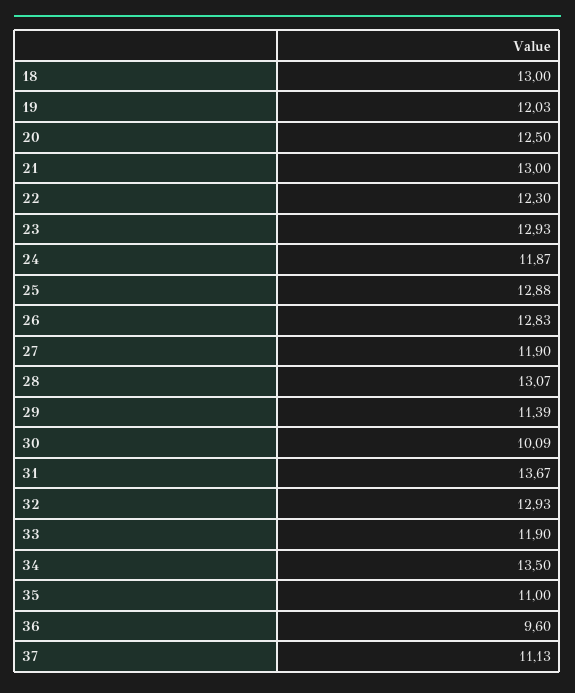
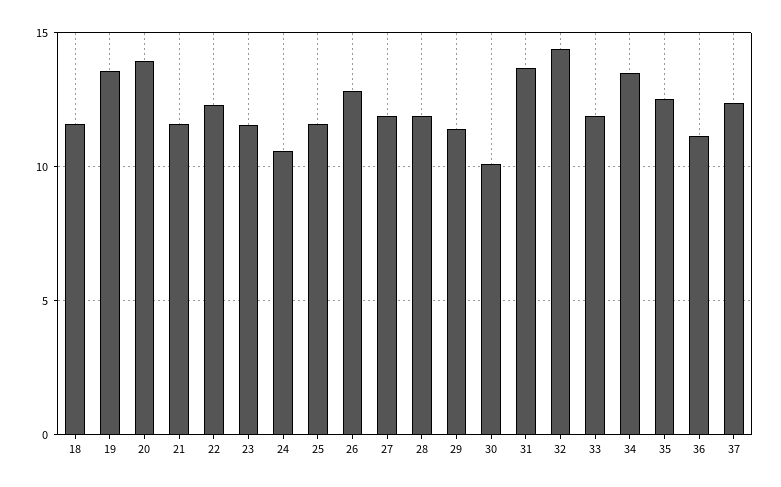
18: 13 -> 11.5
19: 12.03 -> 13.5
20: 12.5 -> 14
21: 13 -> 11.5
23: 12.93 -> 11.5
24: 11.87 -> 10.5
25: 12.88 -> 11.5
28: 13.07 -> 12
32: 12.93 -> 14.5
35: 11 -> 12.5
36: 9.6 -> 11
37: 11.13 -> 12.5

